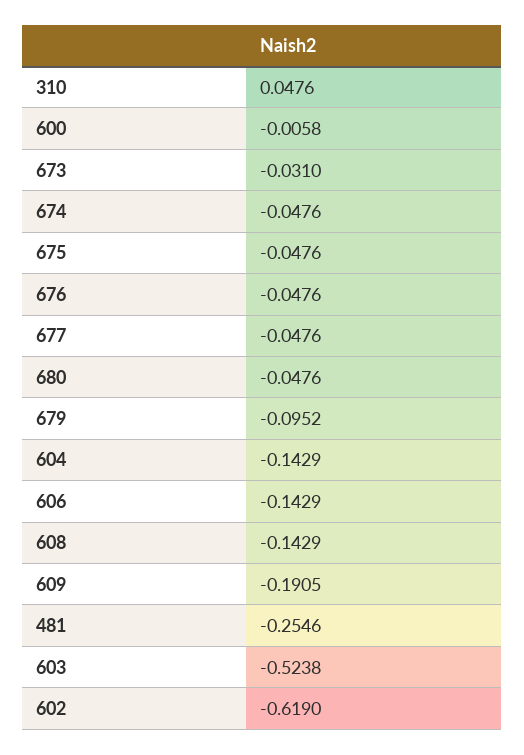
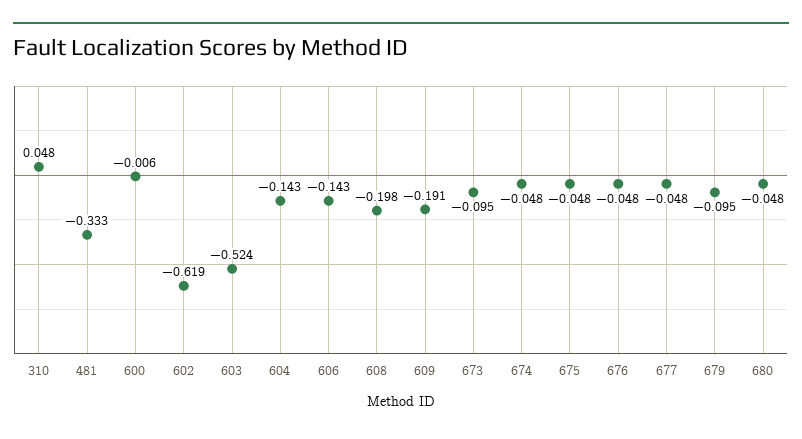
673: -0.031 -> -0.095
608: -0.1429 -> -0.198
481: -0.2546 -> -0.333

